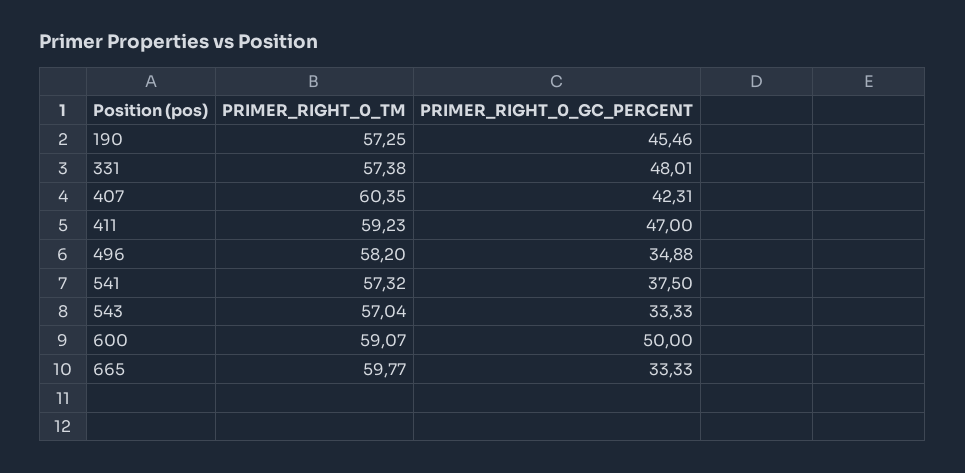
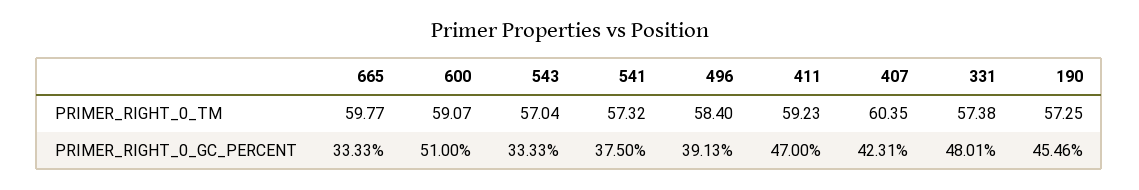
PRIMER_RIGHT_0_TM, 496: 58.2 -> 58.4
PRIMER_RIGHT_0_GC_PERCENT, 496: 34.88 -> 39.13
PRIMER_RIGHT_0_GC_PERCENT, 600: 50 -> 51

